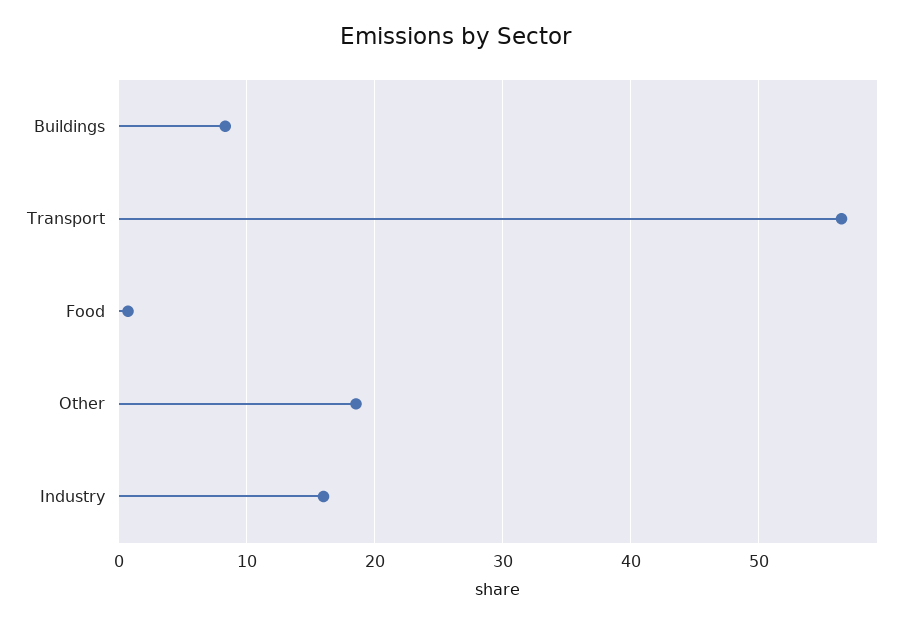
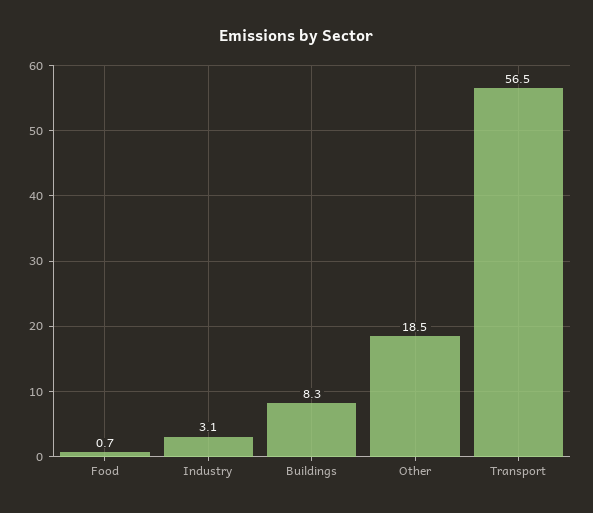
Industry: 16 -> 3.1

